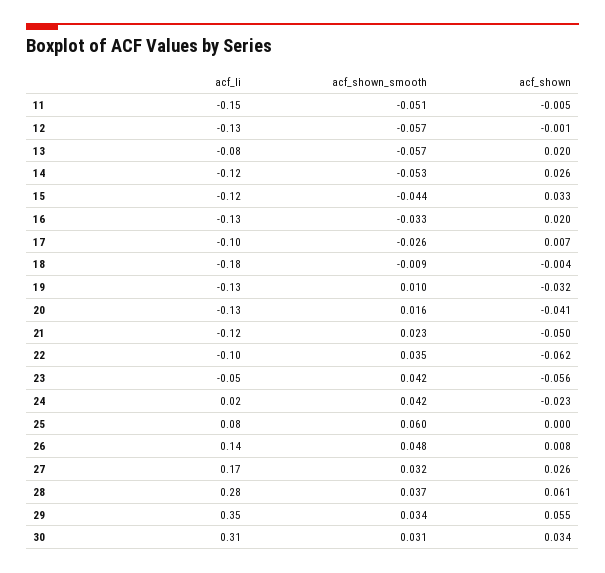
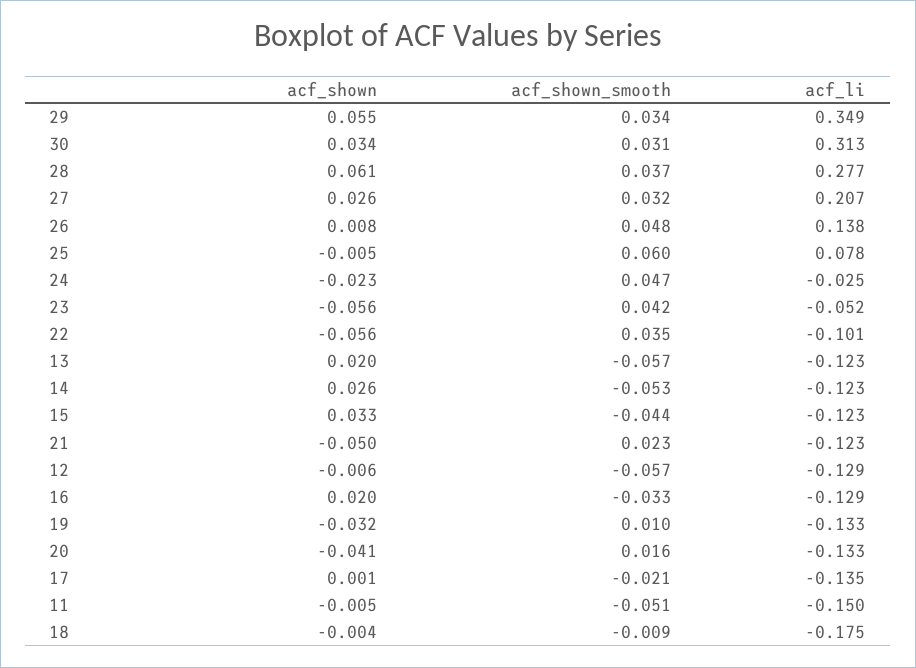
acf_shown, 12: -0.001 -> -0.006
acf_li, 13: -0.08 -> -0.123
acf_li, 17: -0.1 -> -0.135
acf_shown_smooth, 17: -0.026 -> -0.021
acf_shown, 17: 0.007 -> 0.001
acf_shown, 22: -0.062 -> -0.056
acf_li, 24: 0.02 -> -0.025
acf_shown_smooth, 24: 0.042 -> 0.047
acf_shown, 25: 0 -> -0.005
acf_li, 27: 0.17 -> 0.207

